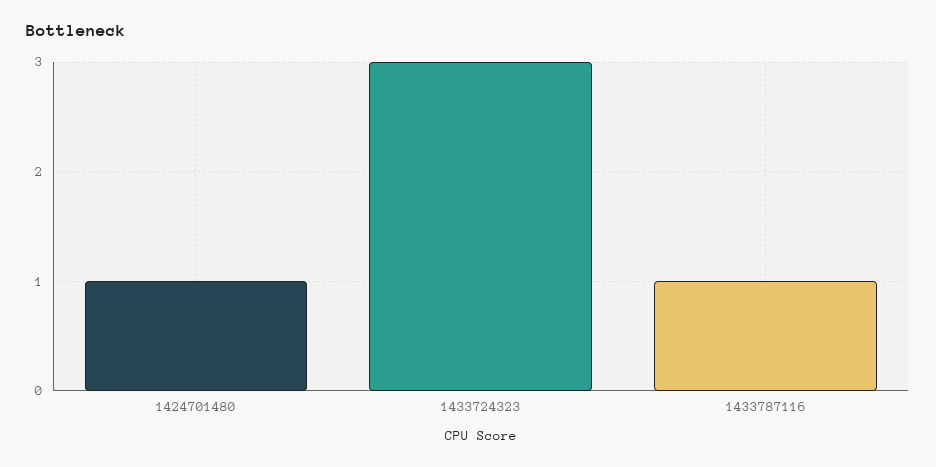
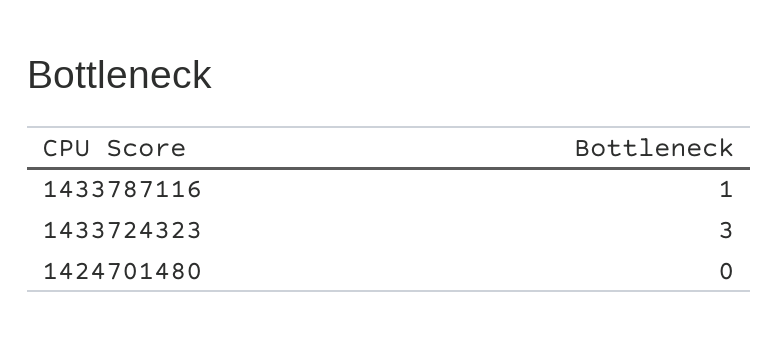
1424701480: 1 -> 0

